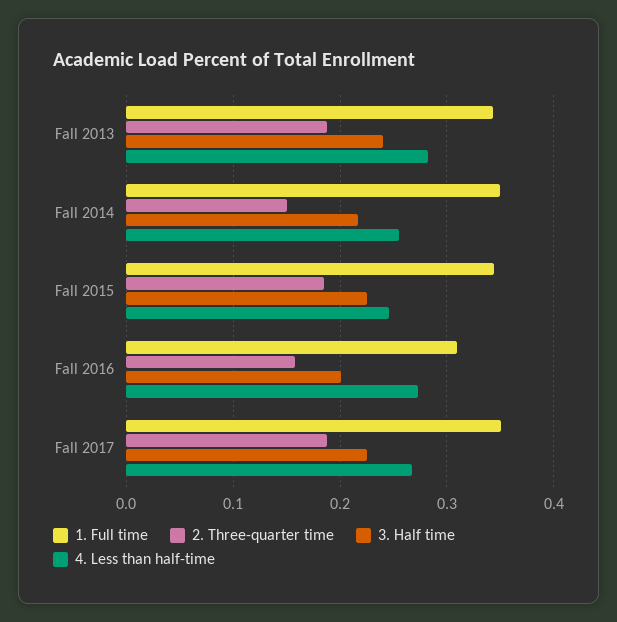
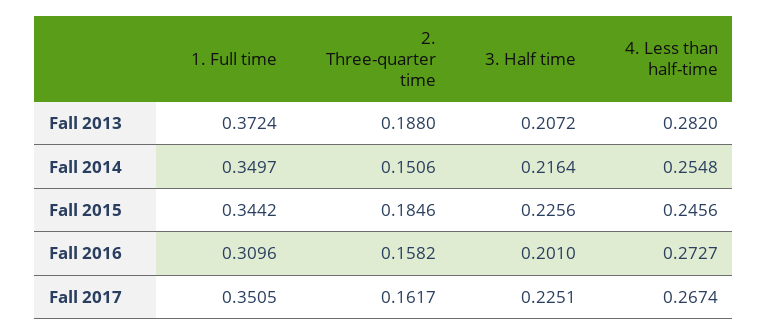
1. Full time, Fall 2013: 0.34 -> 0.3724
3. Half time, Fall 2013: 0.24 -> 0.2072
2. Three-quarter time, Fall 2017: 0.19 -> 0.1617

